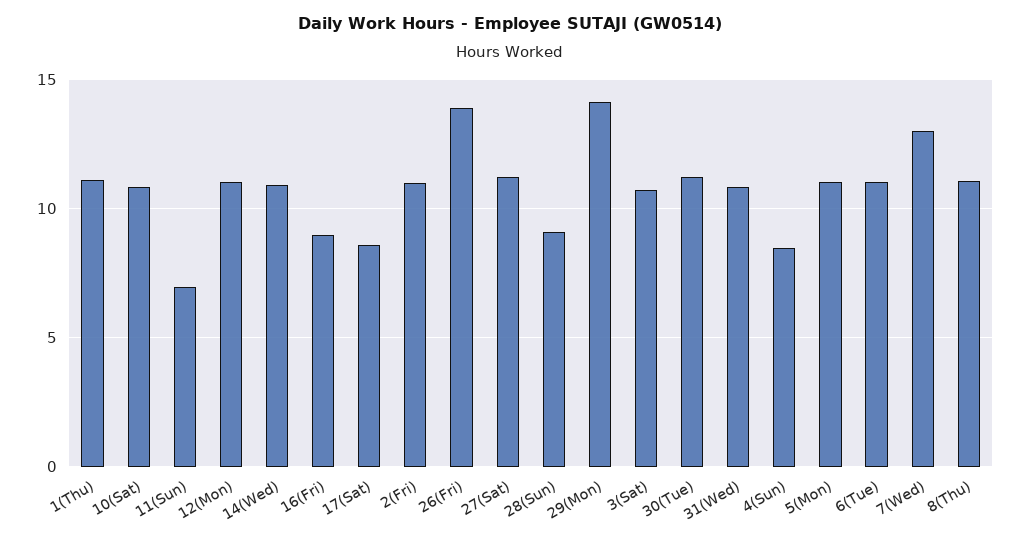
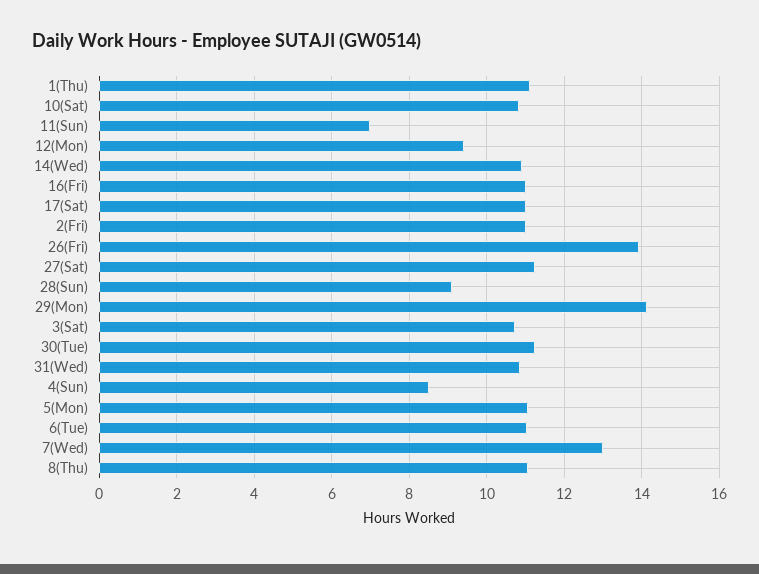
12(Mon): 11 -> 9.4
16(Fri): 9 -> 11
17(Sat): 8.5 -> 11

